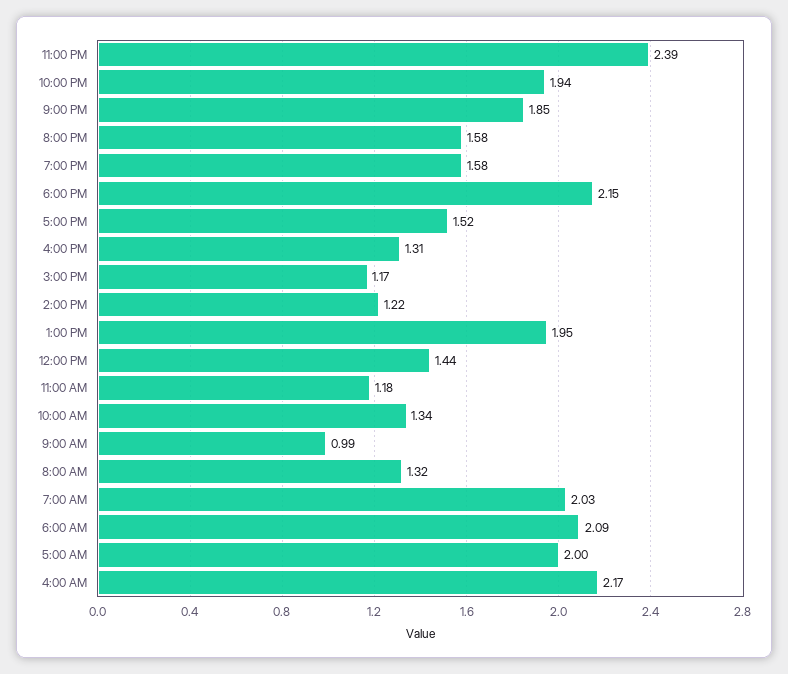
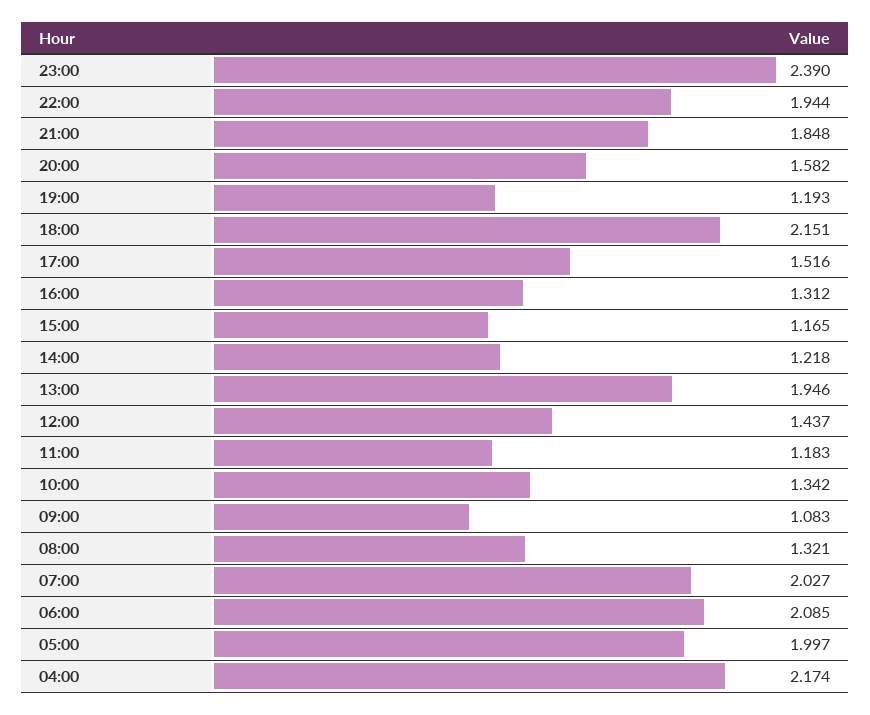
7:00 PM: 1.58 -> 1.193
9:00 AM: 0.99 -> 1.083

